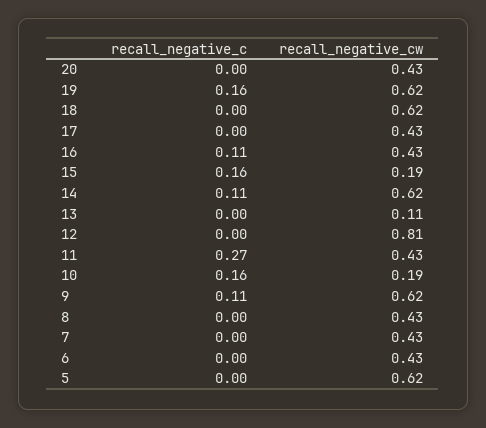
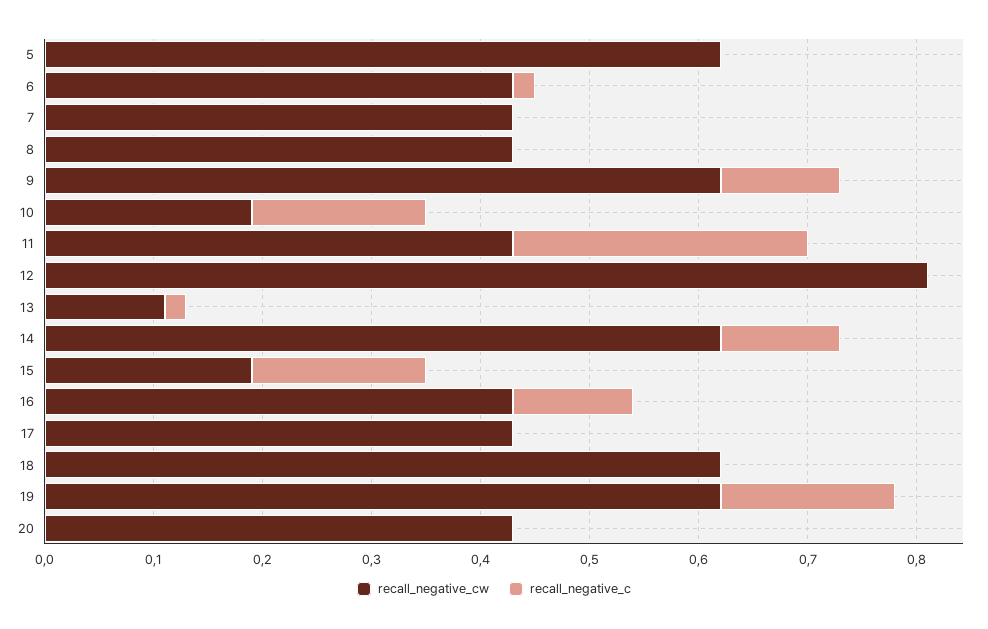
recall_negative_c, 13: 0 -> 0.02
recall_negative_c, 6: 0 -> 0.02

